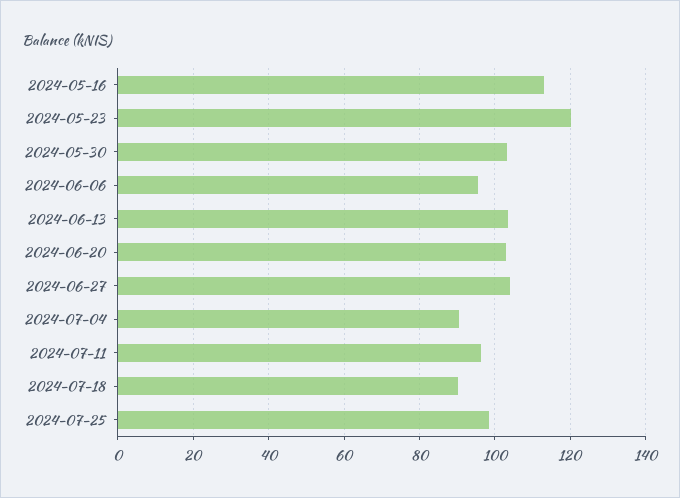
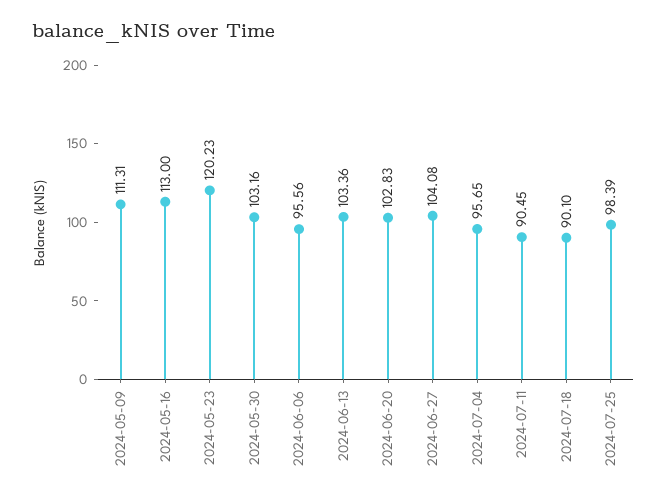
2024-07-04: 90 -> 95.65
2024-07-11: 96 -> 90.45
2024-05-09: none -> 111.31

